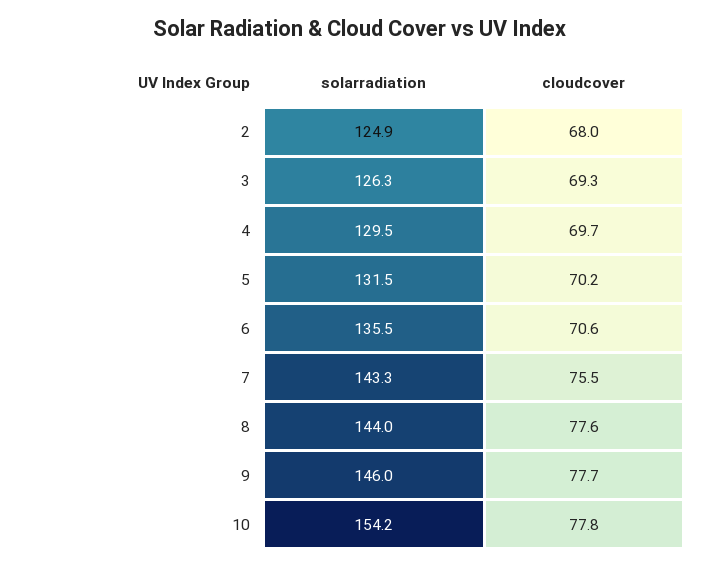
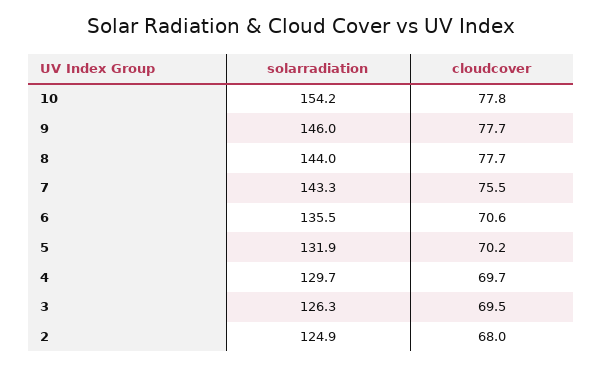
cloudcover, 3: 69.3 -> 69.5
solarradiation, 4: 129.5 -> 129.7
solarradiation, 5: 131.5 -> 131.9
cloudcover, 8: 77.6 -> 77.7

